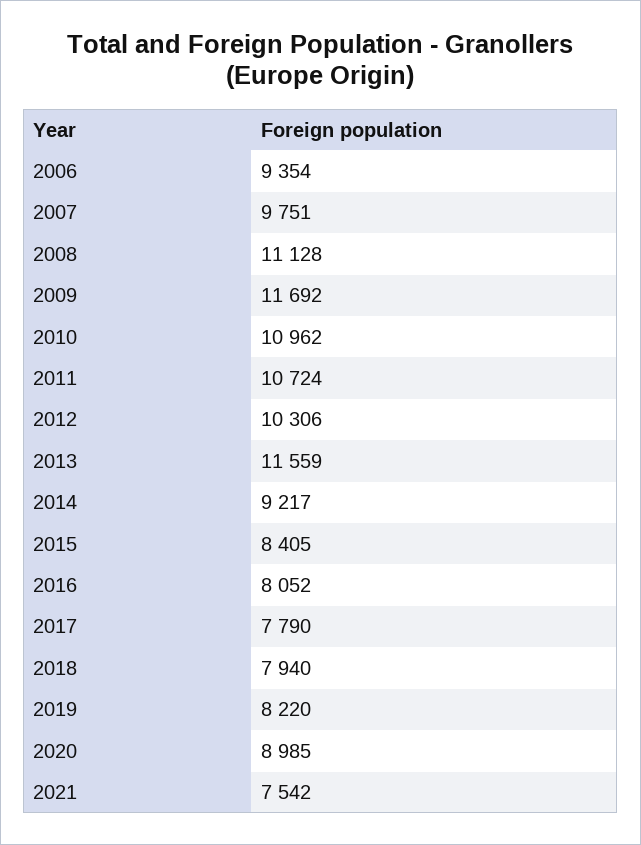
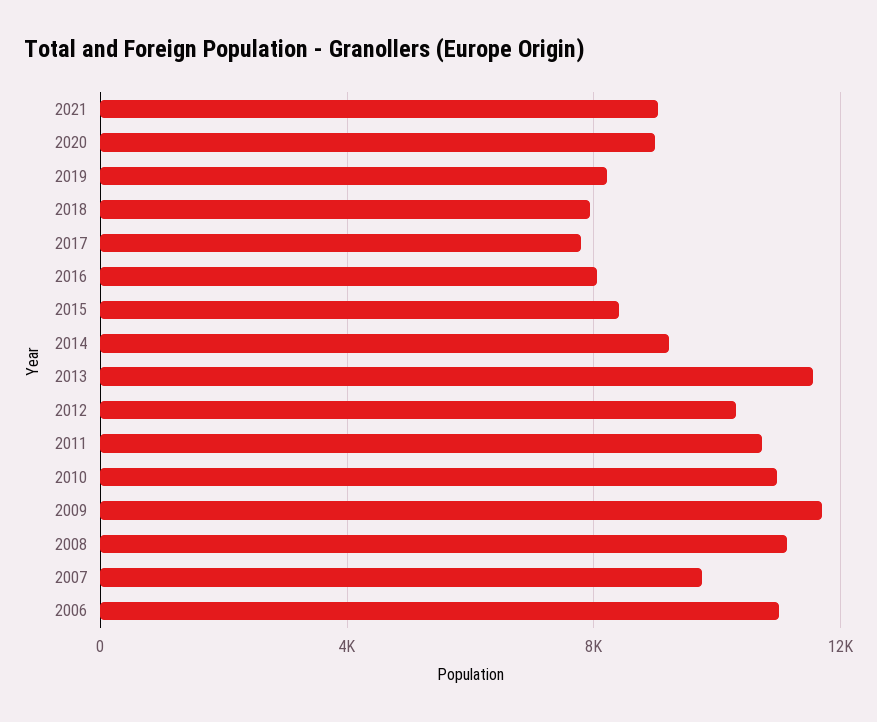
2006: 9354 -> 11000
2021: 7542 -> 9000

